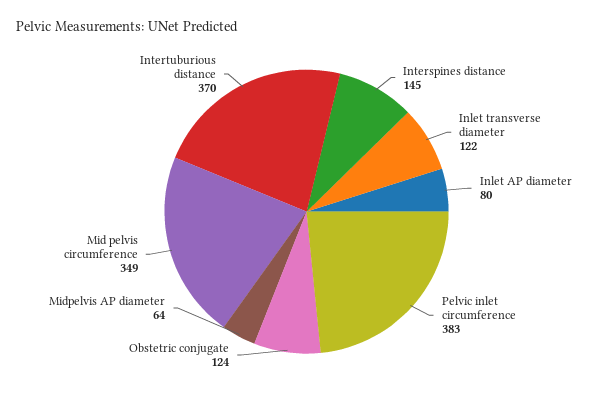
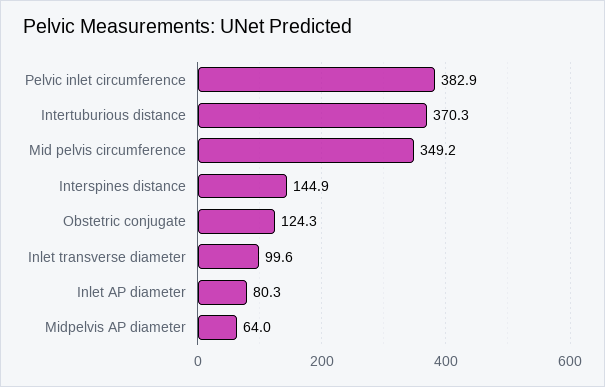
Inlet transverse diameter: 122 -> 99.6

